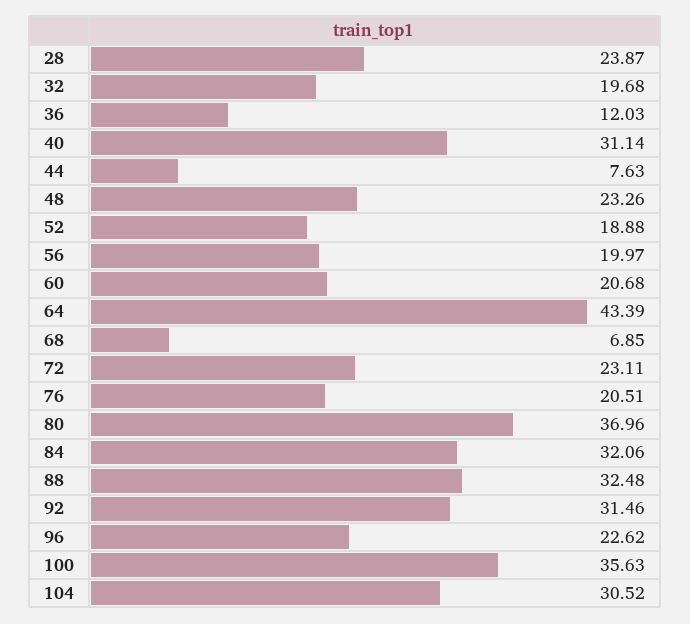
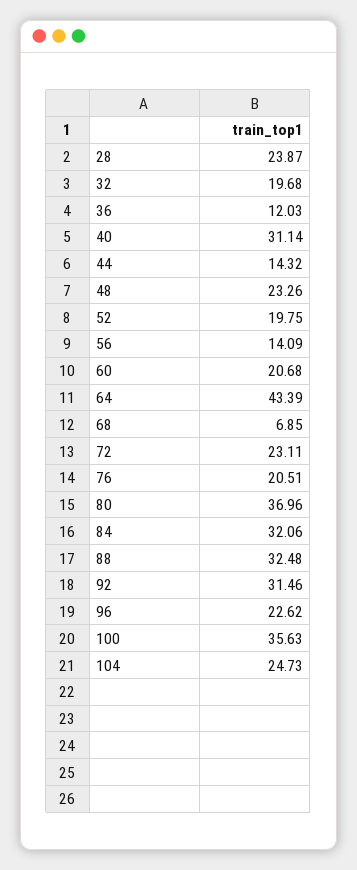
44: 7.63 -> 14.32
52: 18.88 -> 19.75
56: 19.97 -> 14.09
104: 30.52 -> 24.73

